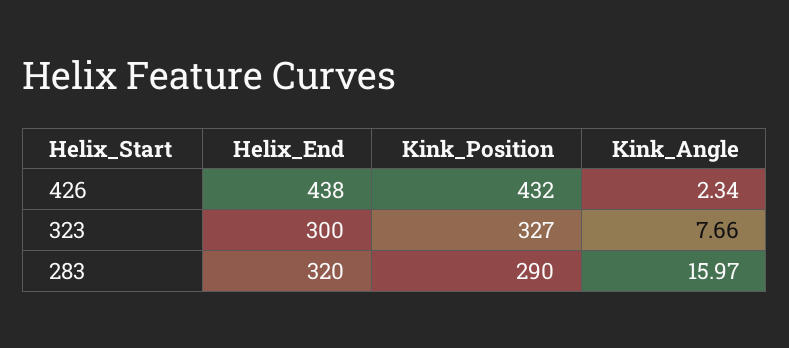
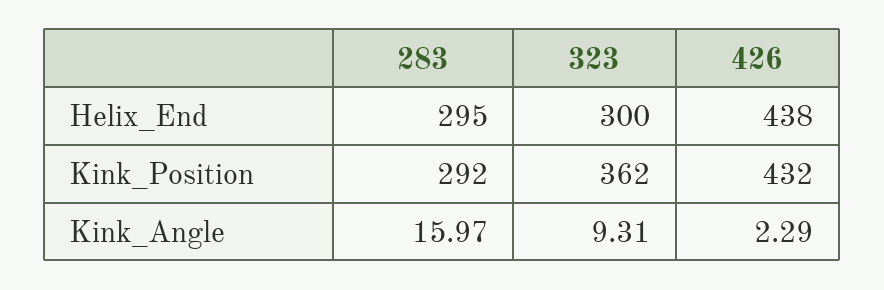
Kink_Angle, 426: 2.34 -> 2.29
Kink_Position, 323: 327 -> 362
Kink_Angle, 323: 7.66 -> 9.31
Helix_End, 283: 320 -> 295
Kink_Position, 283: 290 -> 292

